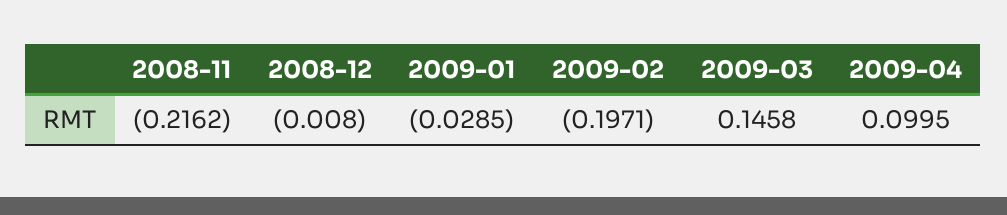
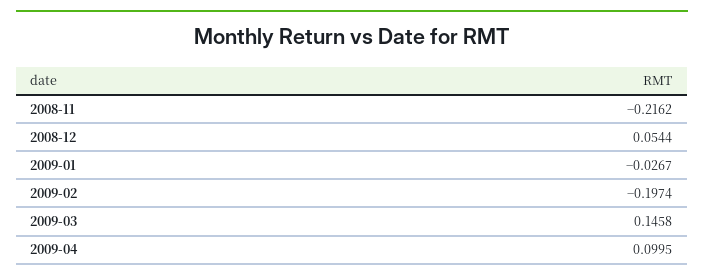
2008-12: -0.008 -> 0.0544
2009-01: -0.0285 -> -0.0267
2009-02: -0.1971 -> -0.1974

